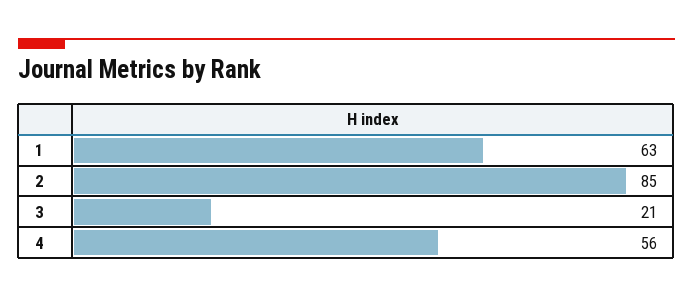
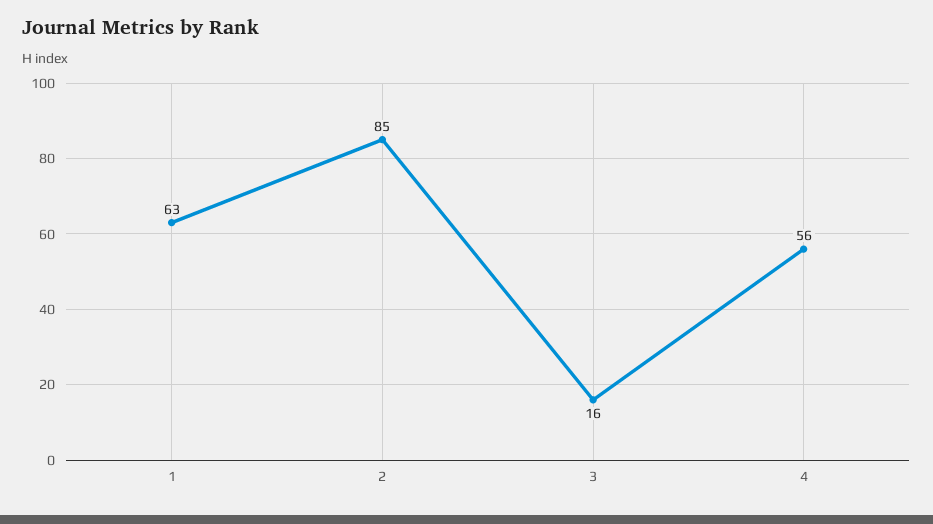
3: 21 -> 16

